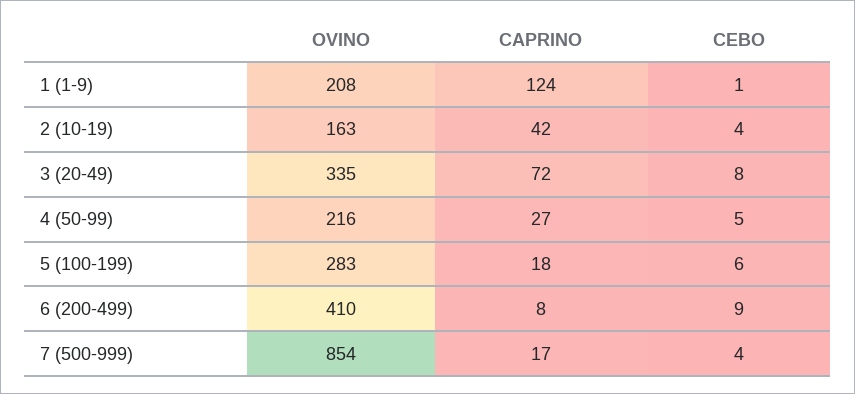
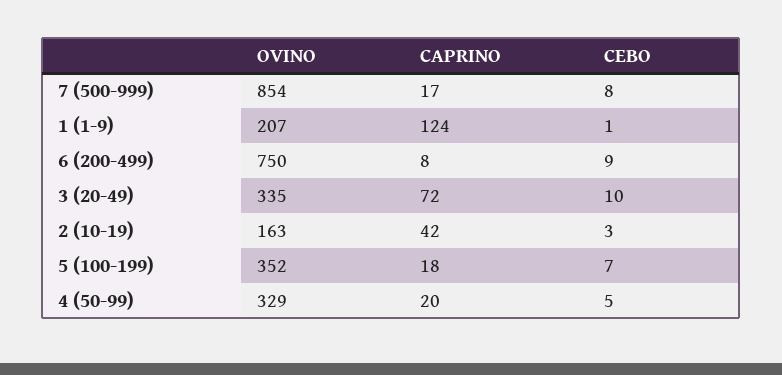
OVINO, 1 (1-9): 208 -> 207
CEBO, 2 (10-19): 4 -> 3
CEBO, 3 (20-49): 8 -> 10
OVINO, 4 (50-99): 216 -> 329
CAPRINO, 4 (50-99): 27 -> 20
OVINO, 5 (100-199): 283 -> 352
CEBO, 5 (100-199): 6 -> 7
OVINO, 6 (200-499): 410 -> 750
CEBO, 7 (500-999): 4 -> 8

